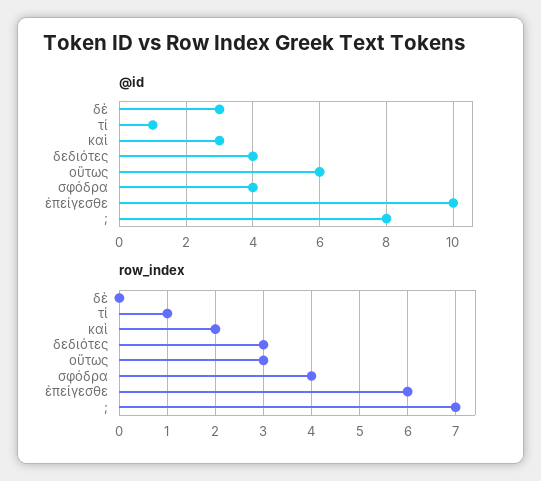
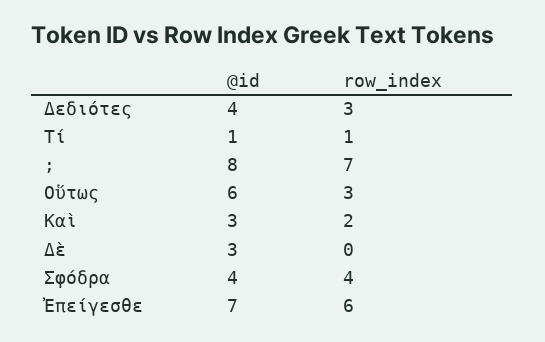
@id, ἐπείγεσθε: 10 -> 7

